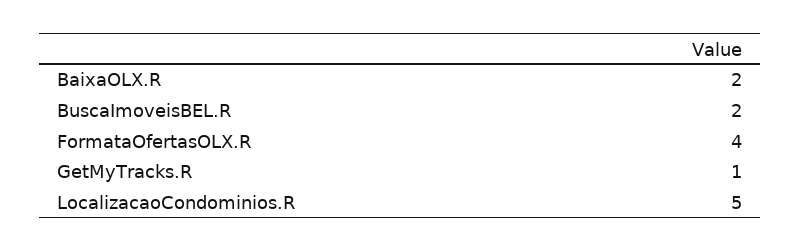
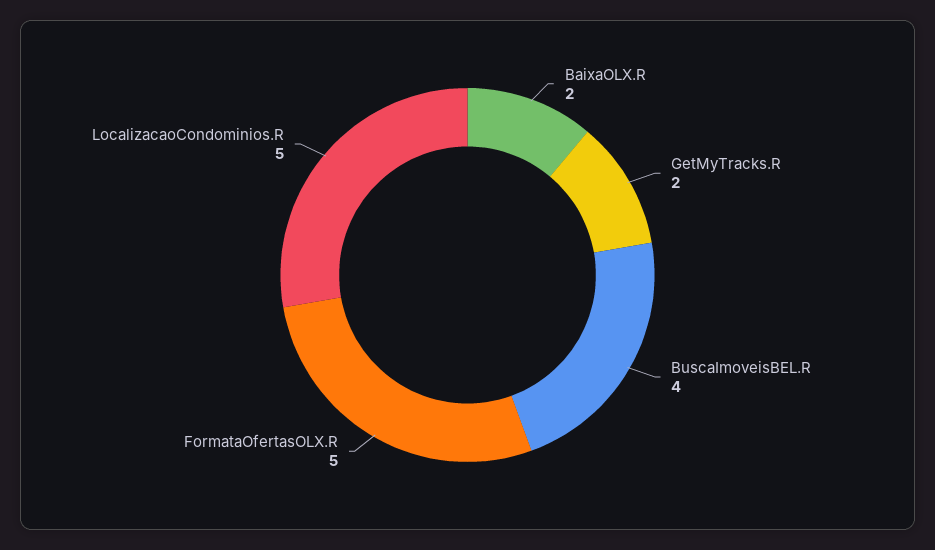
BuscaImoveisBEL.R: 2 -> 4
FormataOfertasOLX.R: 4 -> 5
GetMyTracks.R: 1 -> 2

